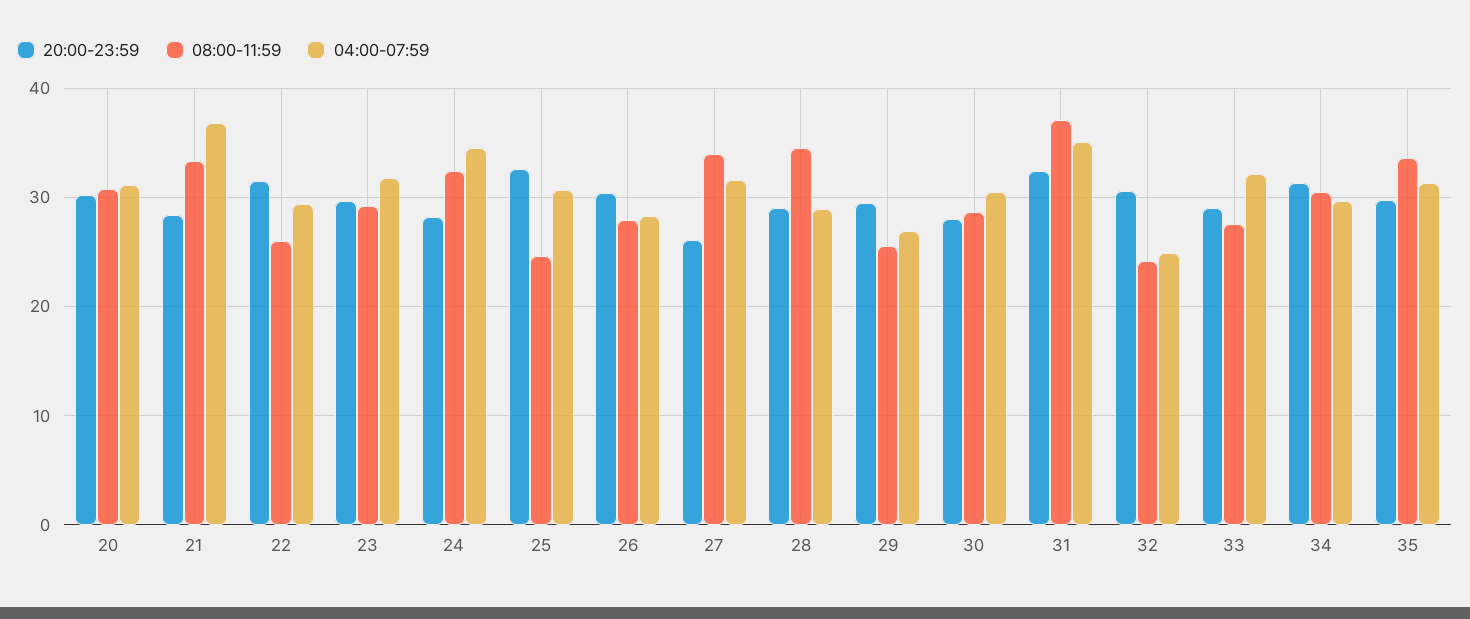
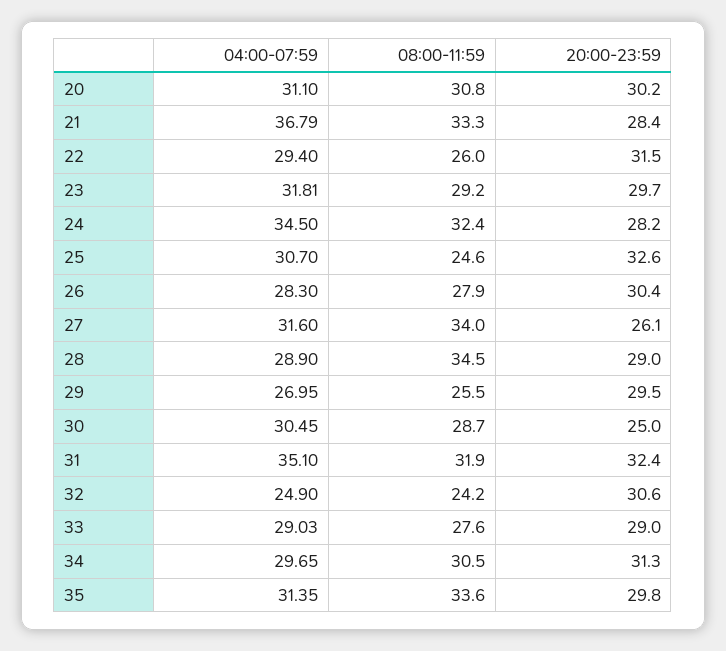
20:00-23:59, 30: 28 -> 25
08:00-11:59, 31: 37 -> 31.9
04:00-07:59, 33: 32 -> 29.03

